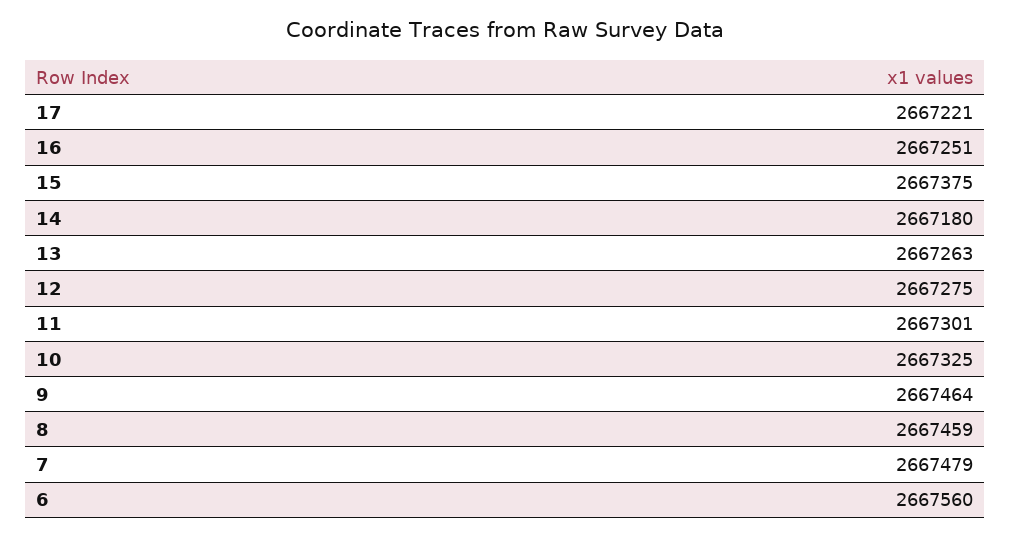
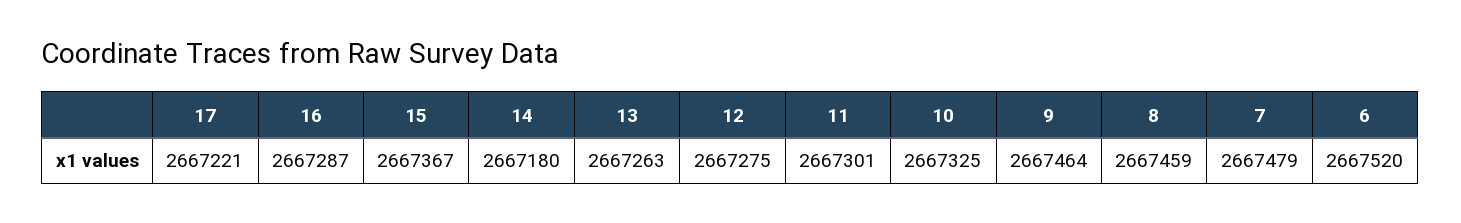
16: 2667251 -> 2667287
15: 2667375 -> 2667367
6: 2667560 -> 2667520

